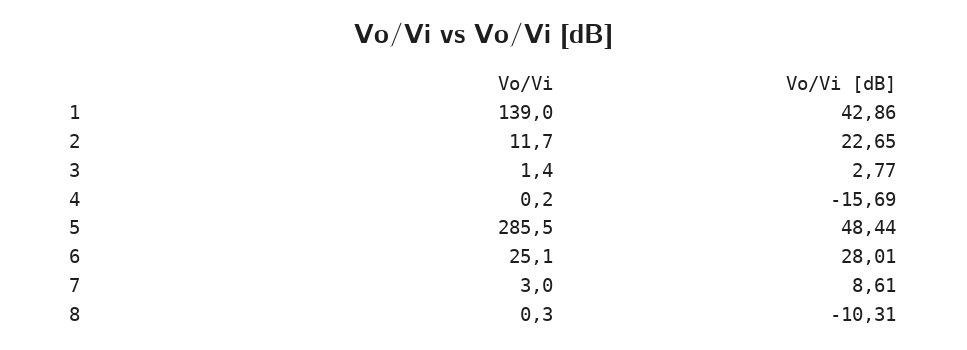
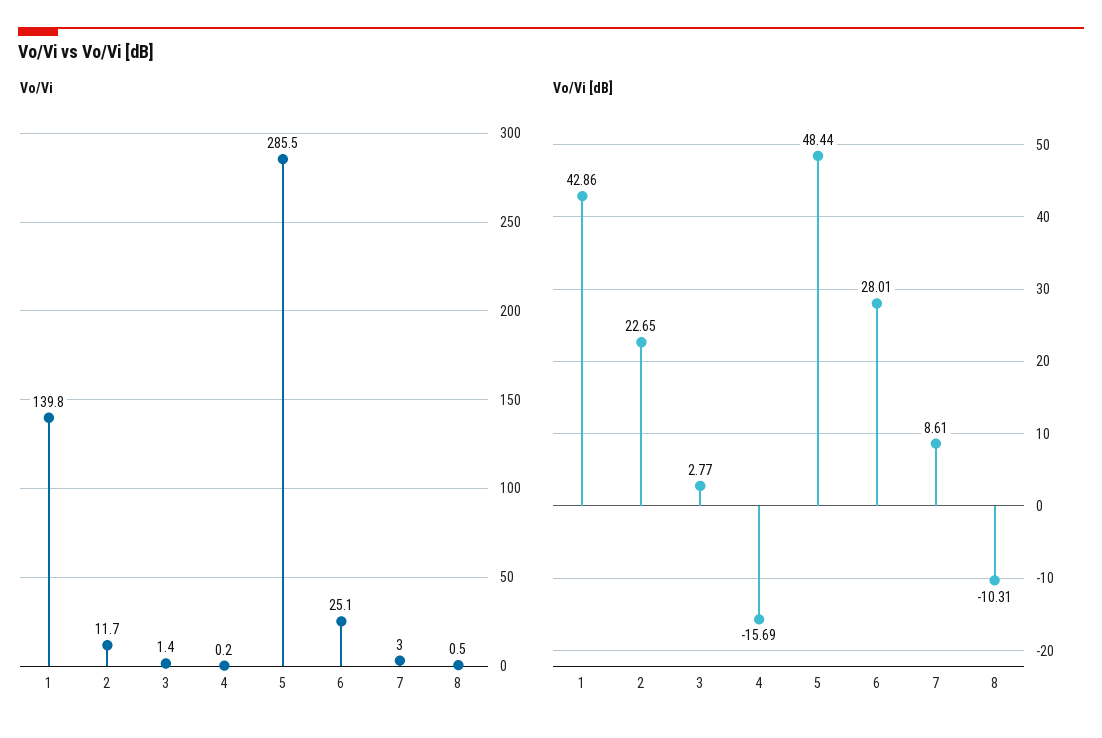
Vo/Vi, 1: 139 -> 139.8
Vo/Vi, 8: 0.3 -> 0.5

